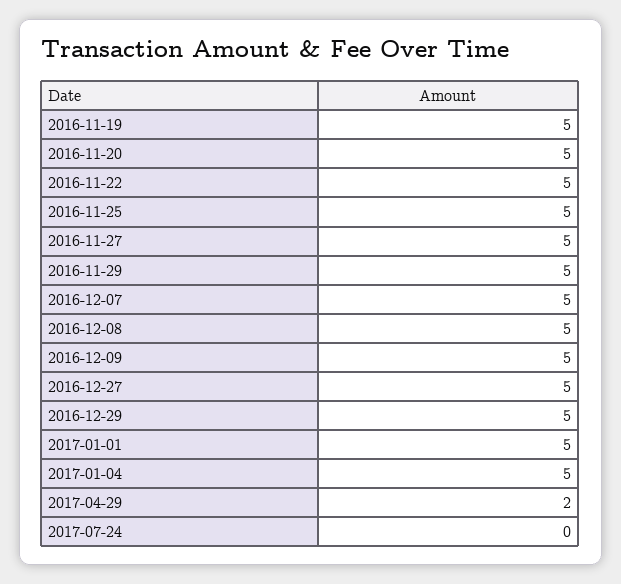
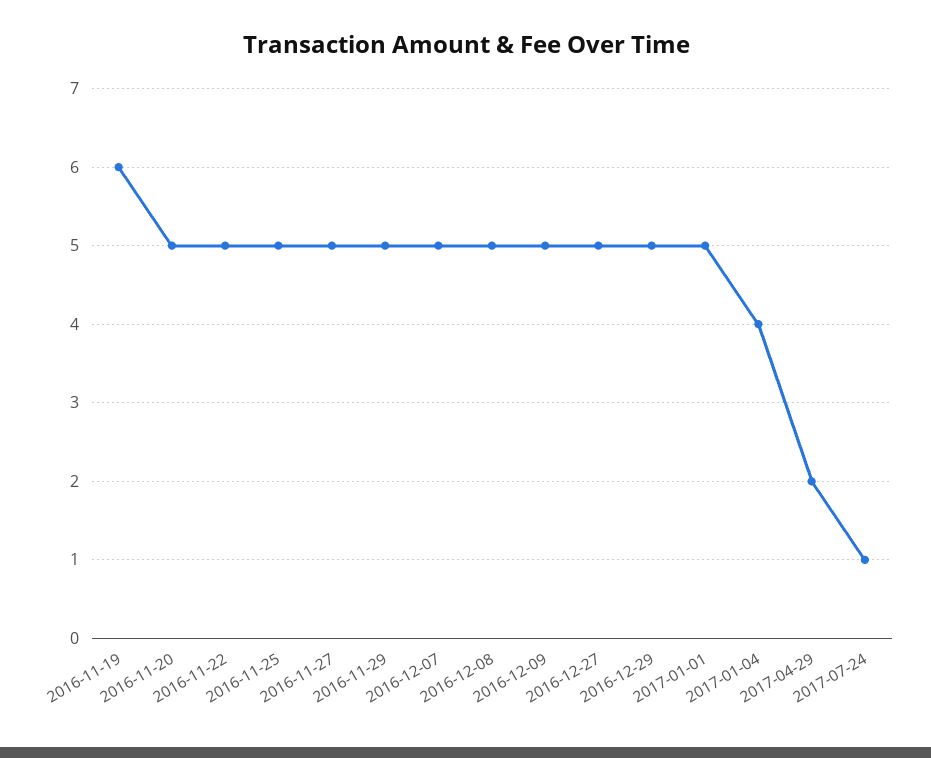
2016-11-19: 5 -> 6
2017-01-04: 5 -> 4
2017-07-24: 0 -> 1

